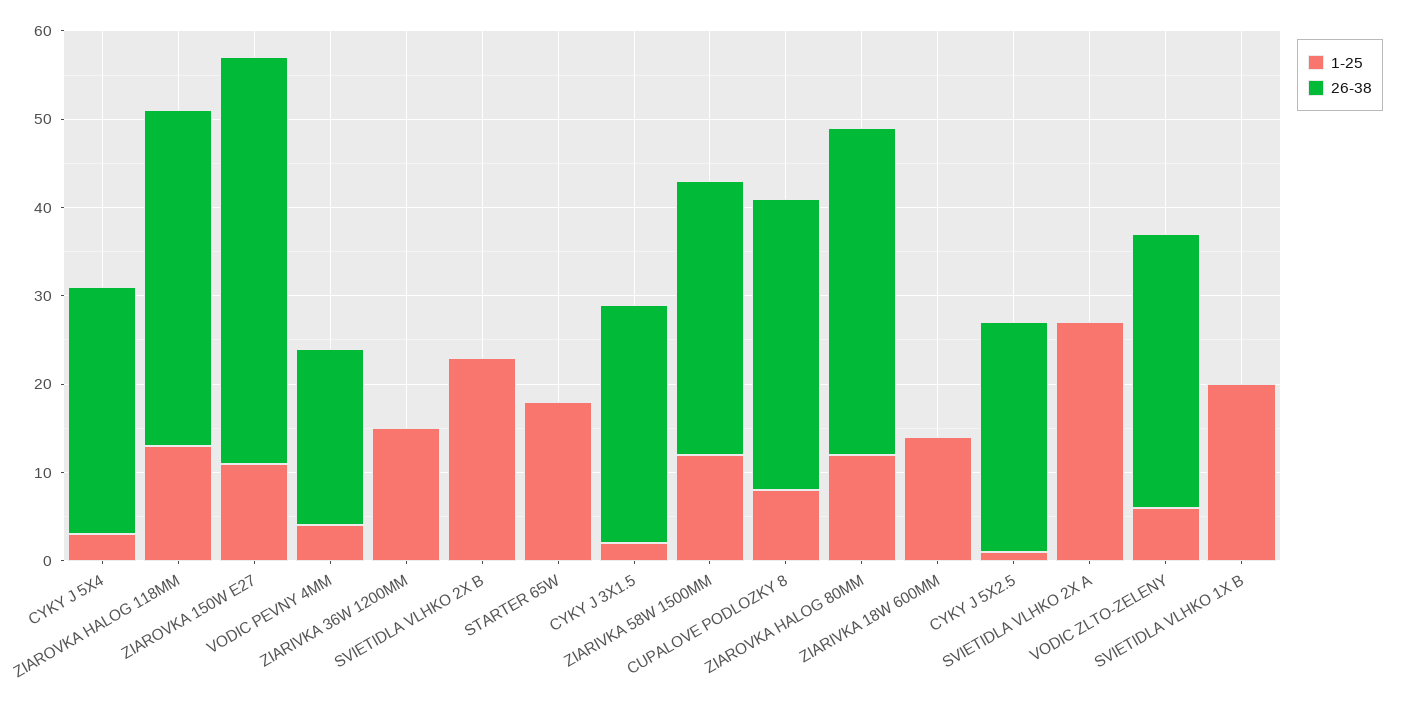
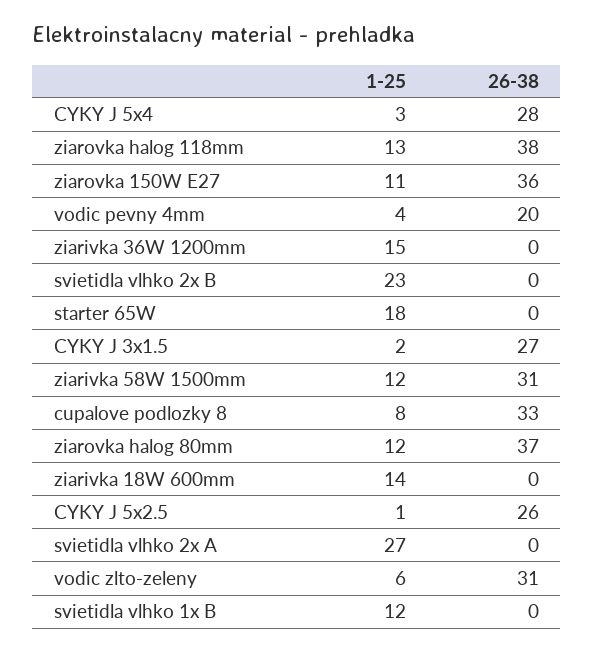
26-38, ZIAROVKA 150W E27: 46 -> 36
1-25, SVIETIDLA VLHKO 1X B: 20 -> 12

